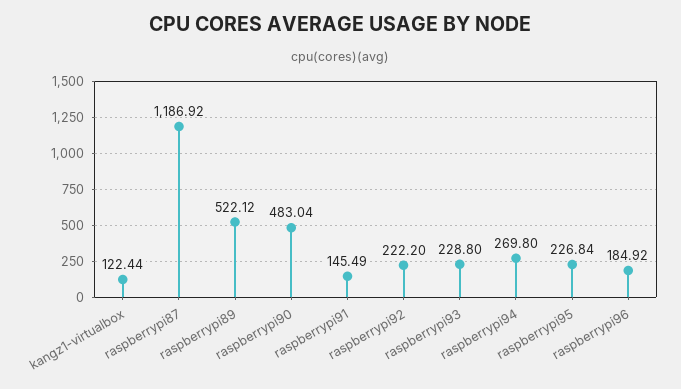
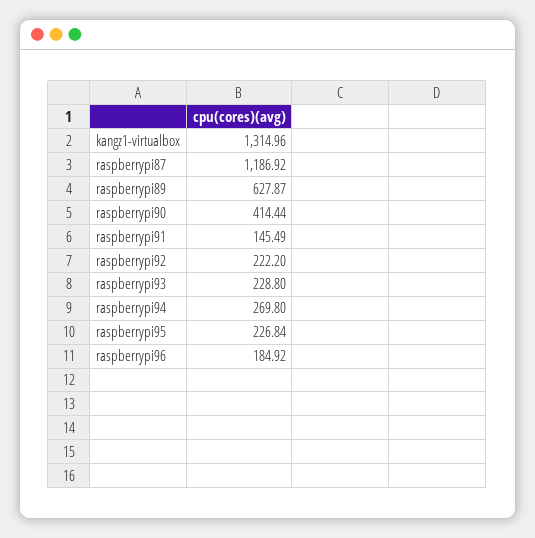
kangz1-virtualbox: 122.44 -> 1314.96
raspberrypi89: 522.12 -> 627.87
raspberrypi90: 483.04 -> 414.44

